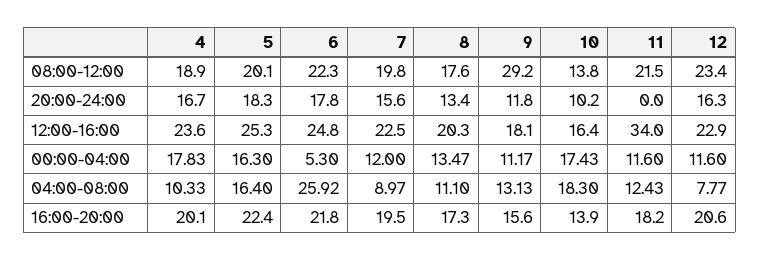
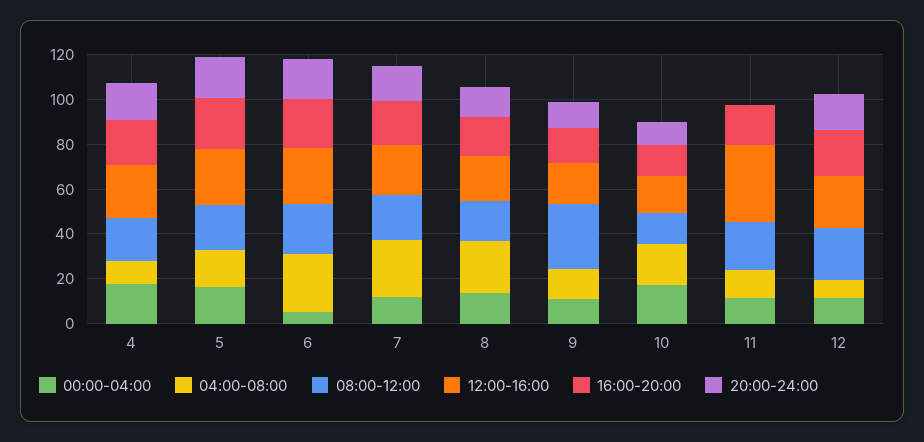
04:00-08:00, 7: 8.97 -> 25
04:00-08:00, 8: 11.1 -> 25

